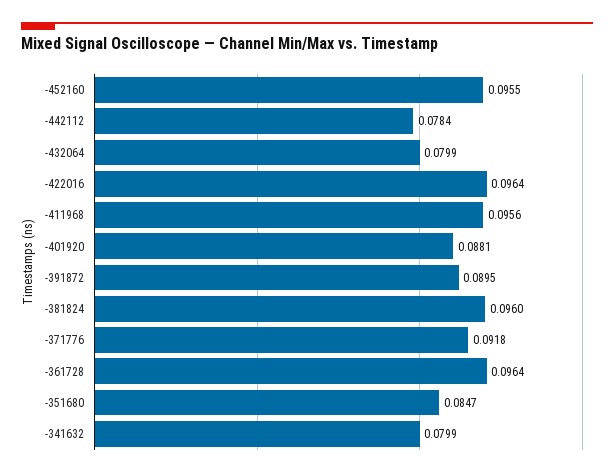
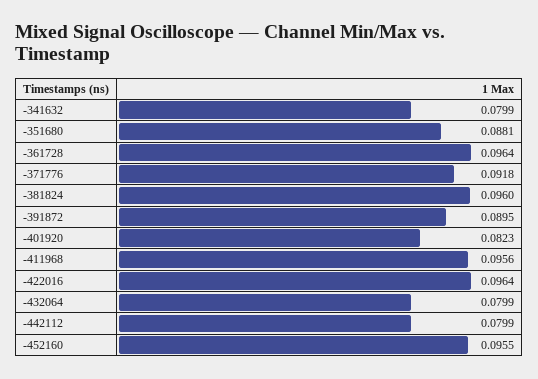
-442112: 0.0784 -> 0.0799
-401920: 0.0881 -> 0.0823
-351680: 0.0847 -> 0.0881

